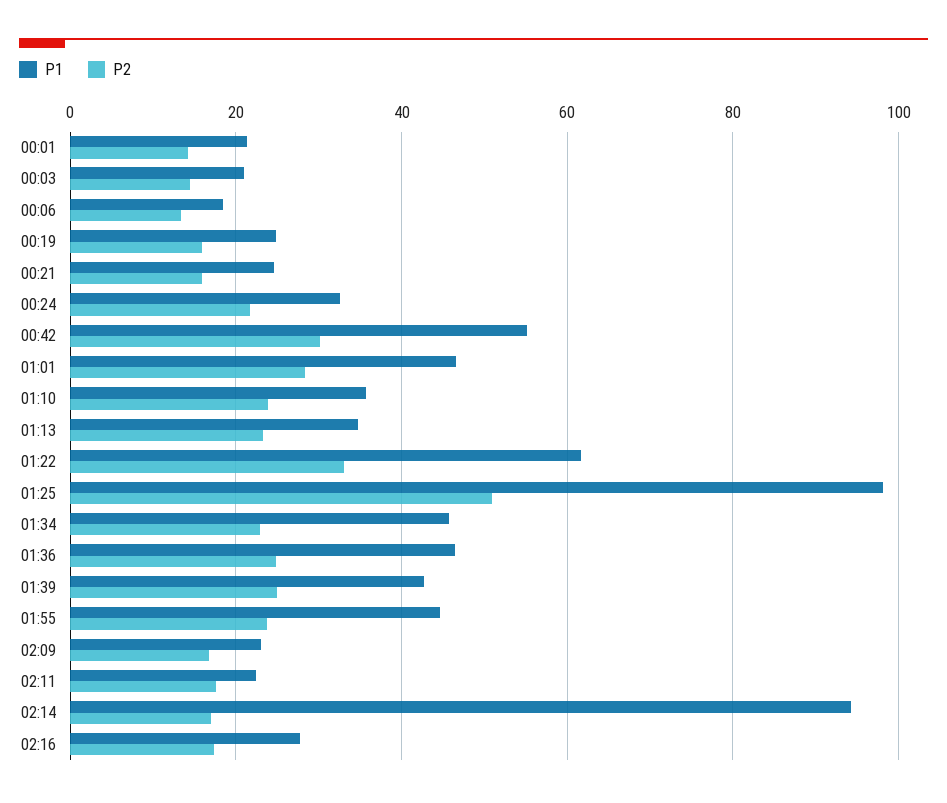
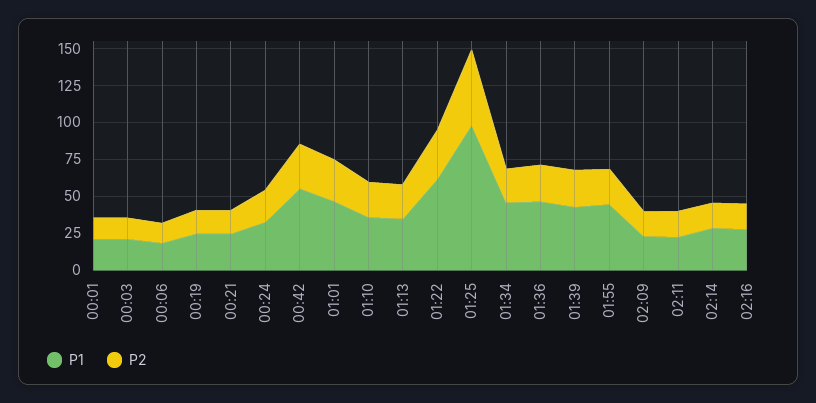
P1, 02:14: 94 -> 25

